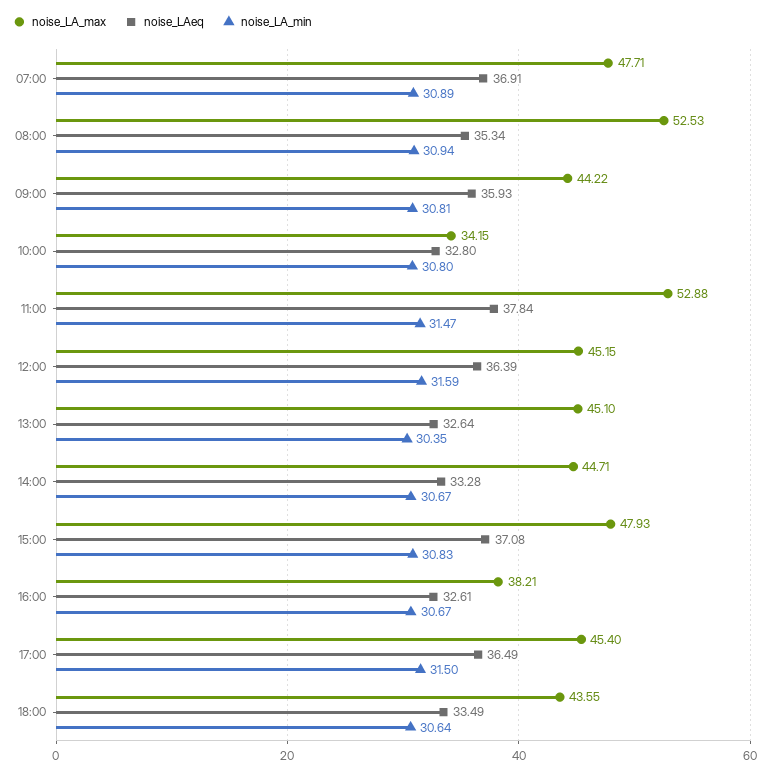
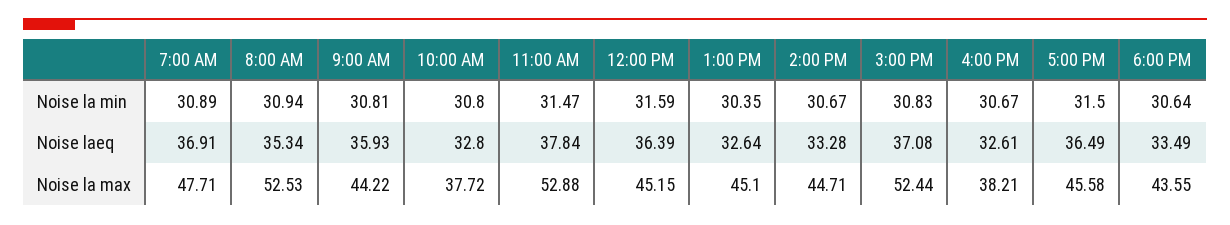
noise_LA_max, 10:00: 34.15 -> 37.72
noise_LA_max, 15:00: 47.93 -> 52.44
noise_LA_max, 17:00: 45.4 -> 45.58

